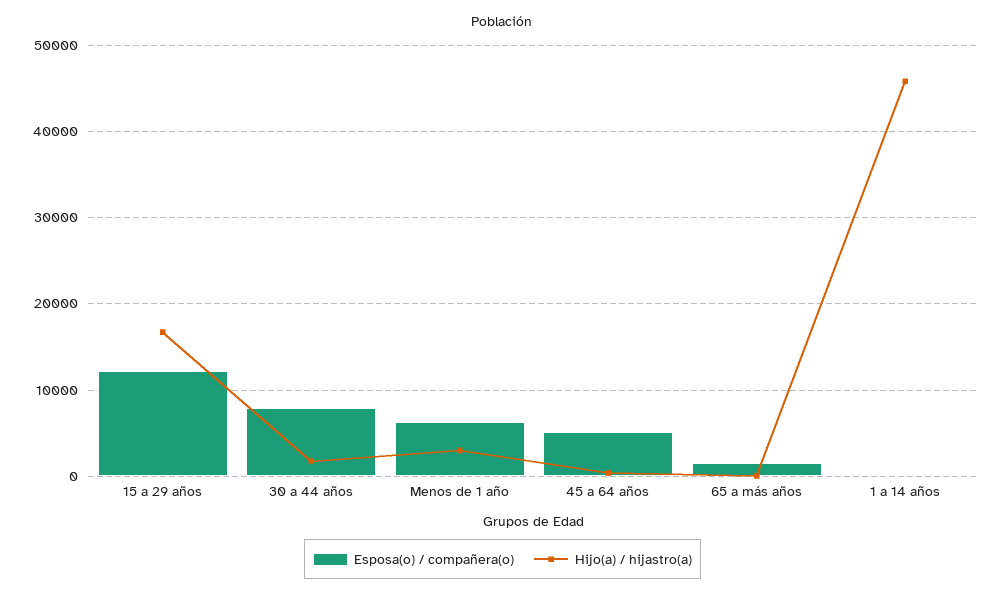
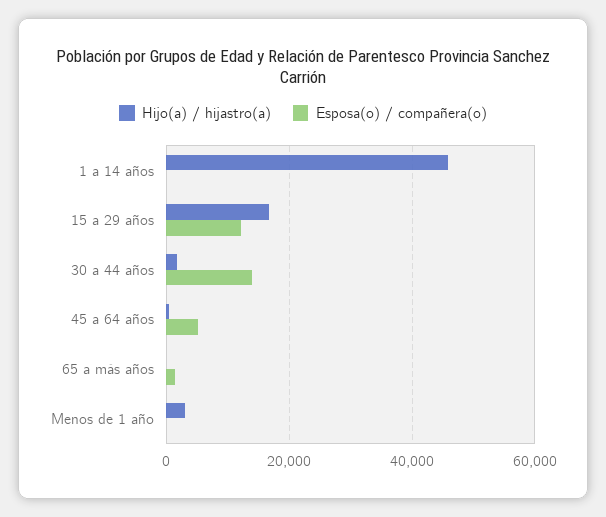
Esposa(o) / compañera(o), 30 a 44 años: 8000 -> 14000
Esposa(o) / compañera(o), Menos de 1 año: 6000 -> 0

